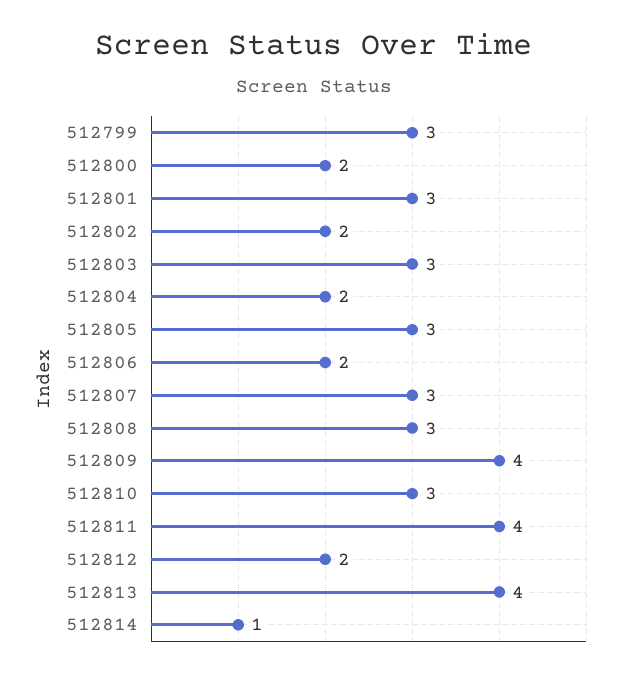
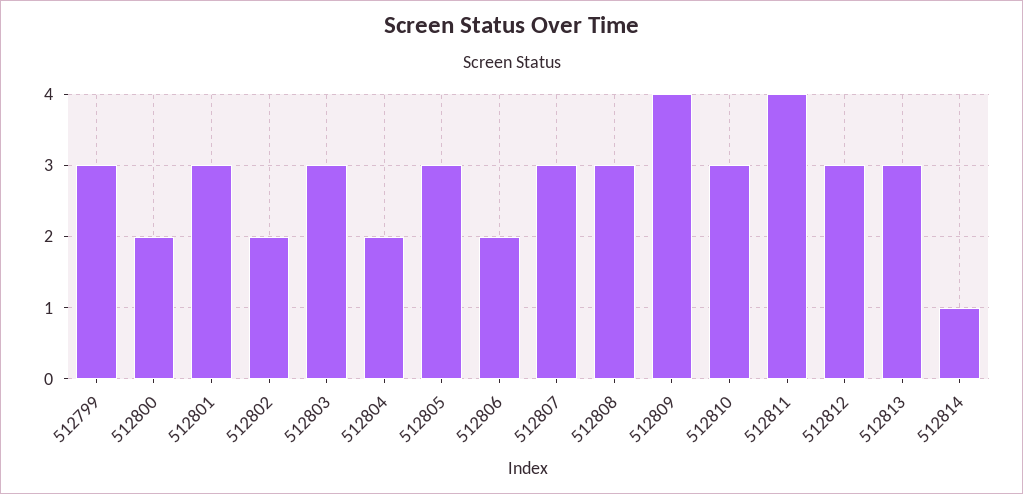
512812: 2 -> 3
512813: 4 -> 3

